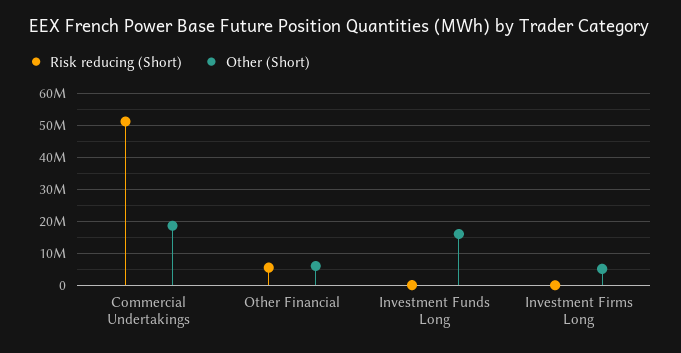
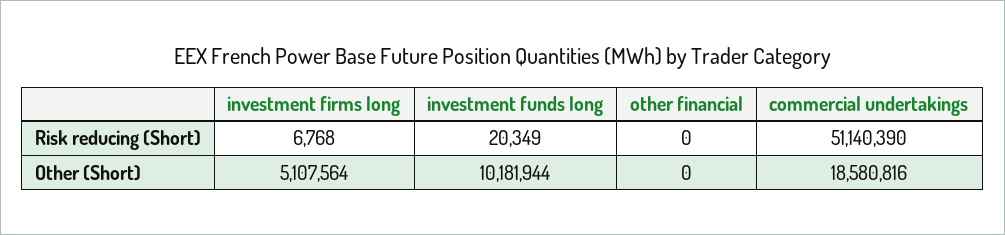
Risk reducing (Short), Other Financial: 6000000 -> 0
Other (Short), Other Financial: 6000000 -> 0
Other (Short), Investment Funds Long: 16000000 -> 10181944

